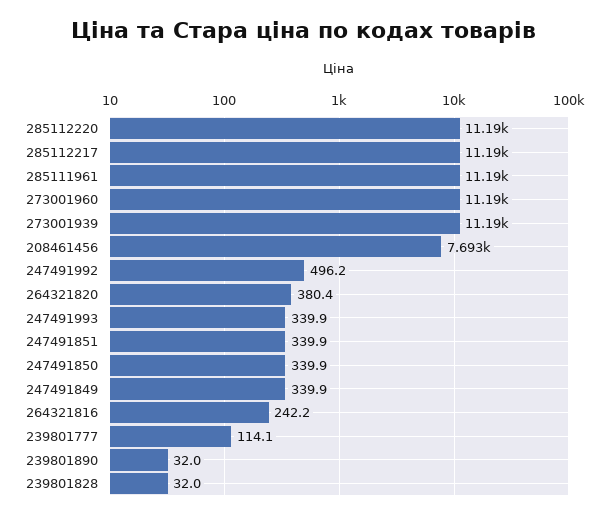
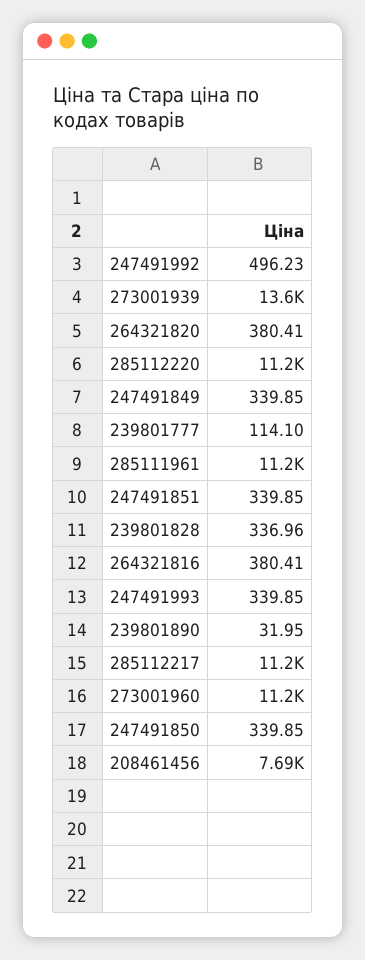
273001939: 11190 -> 13600
264321816: 242.2 -> 380.41
239801828: 32 -> 336.96

